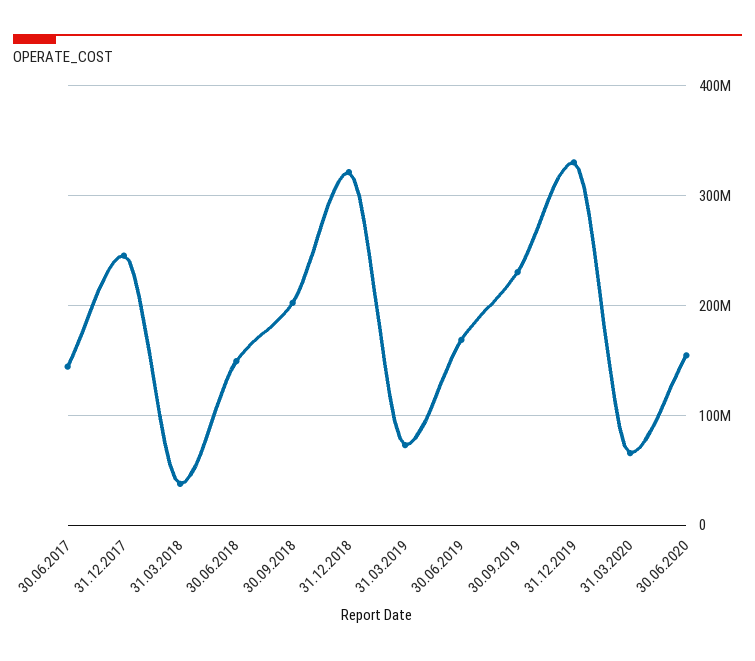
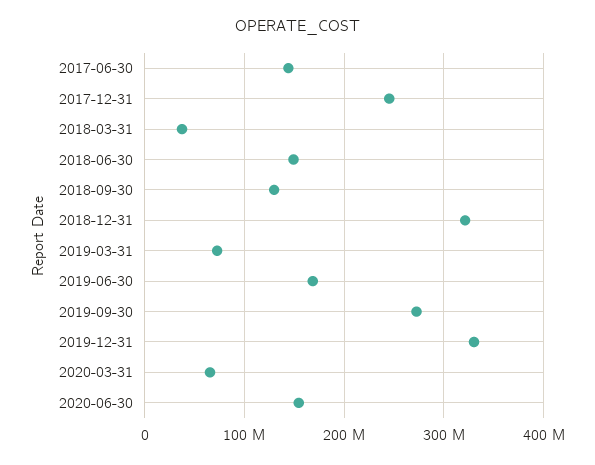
30.09.2018: 200000000 -> 130000000
30.09.2019: 230000000 -> 270000000

